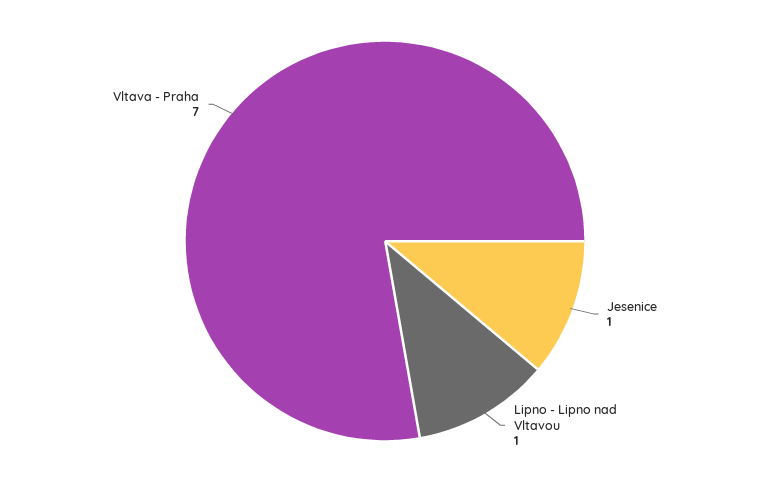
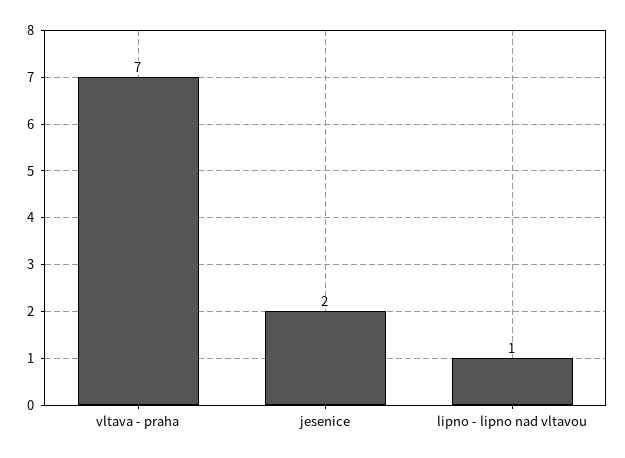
Jesenice: 1 -> 2

